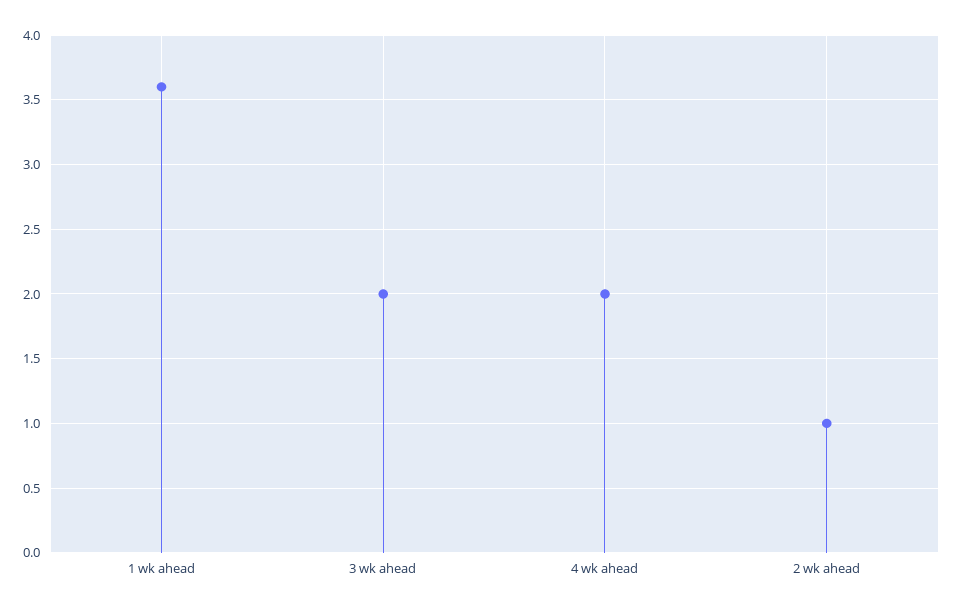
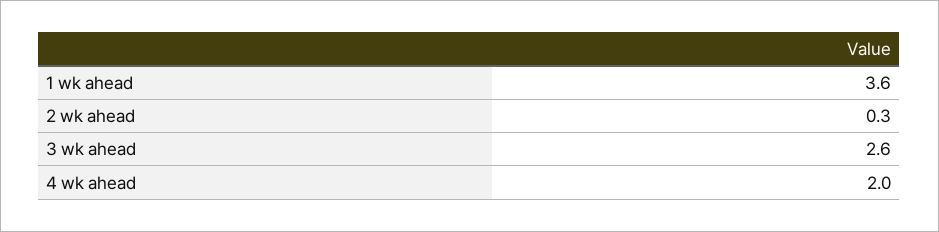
3 wk ahead: 2 -> 2.6
2 wk ahead: 1 -> 0.3

